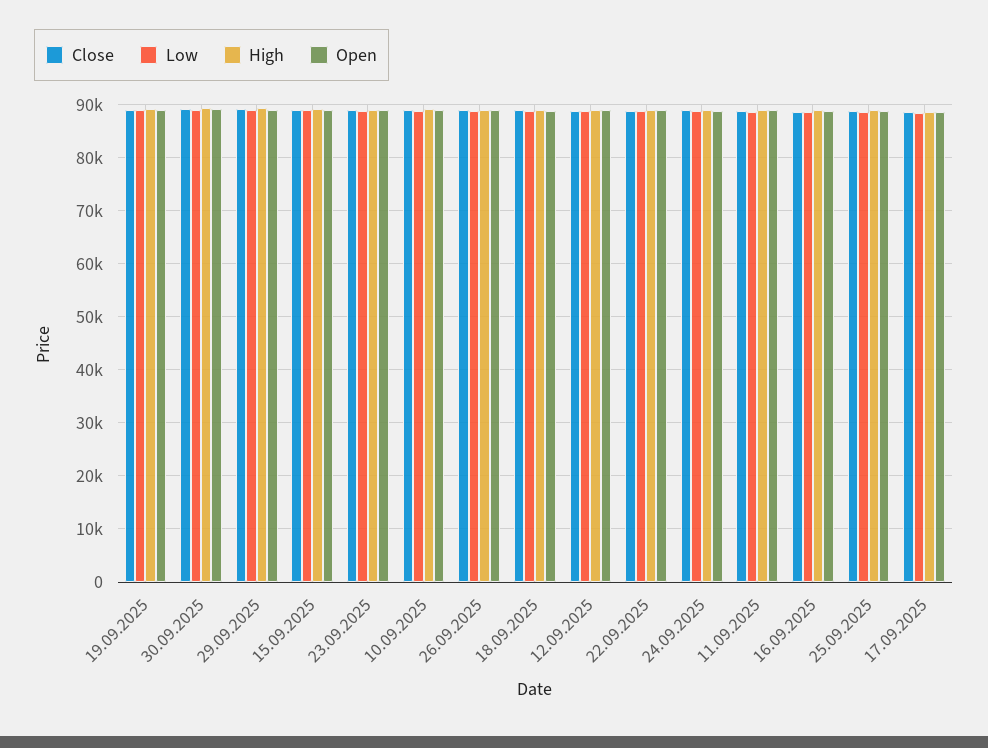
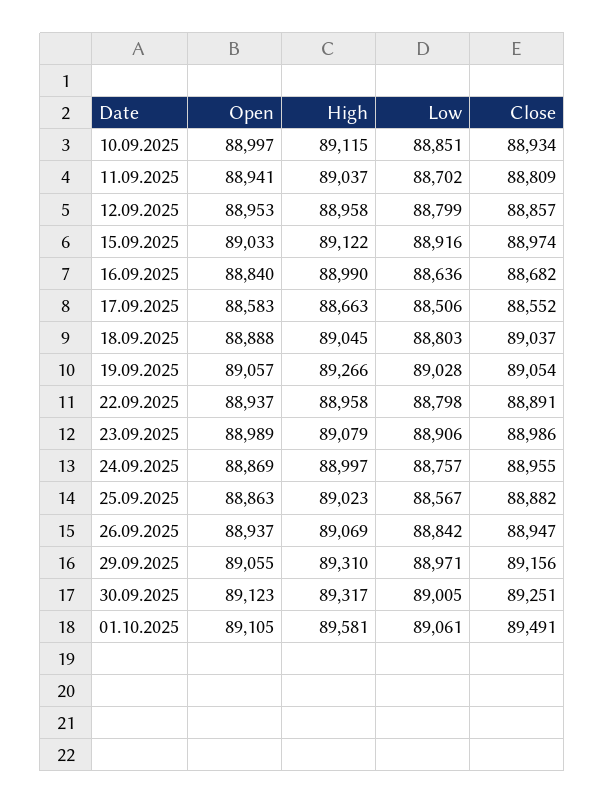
Open, 01.10.2025: none -> 89105
High, 01.10.2025: none -> 89581
Low, 01.10.2025: none -> 89061
Close, 01.10.2025: none -> 89491

